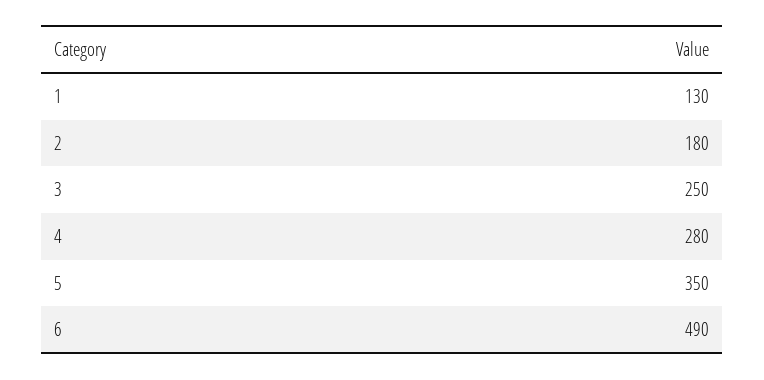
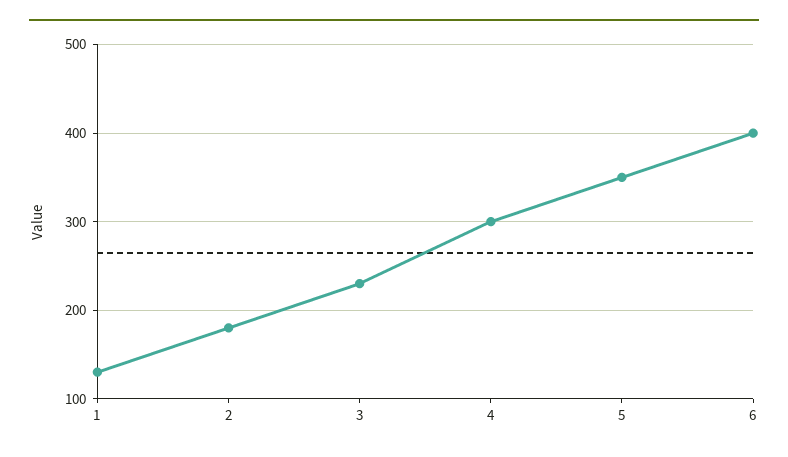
3: 250 -> 230
4: 280 -> 300
6: 490 -> 400

